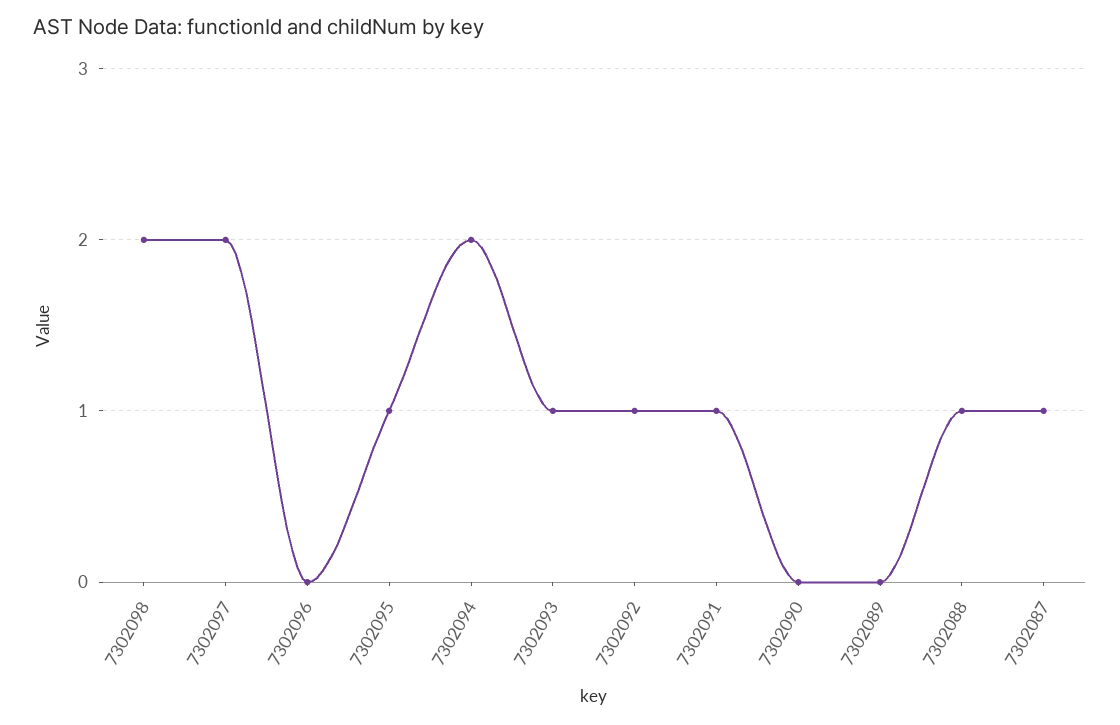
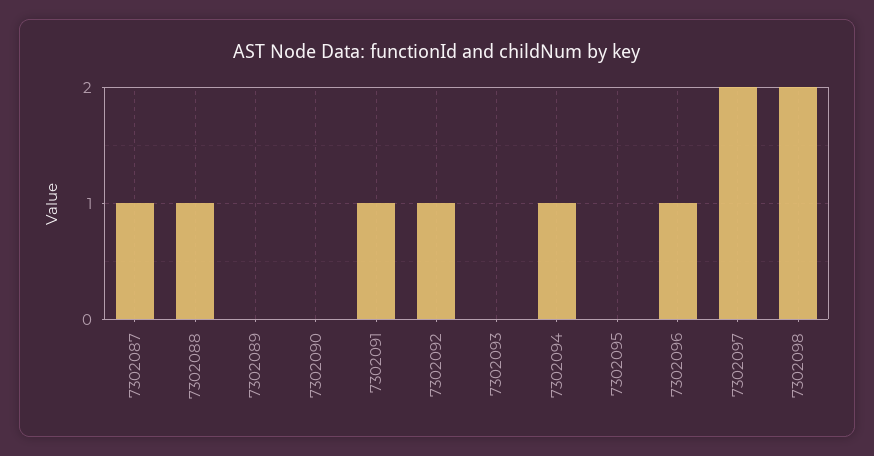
7302096: 0 -> 1
7302095: 1 -> 0
7302094: 2 -> 1
7302093: 1 -> 0

